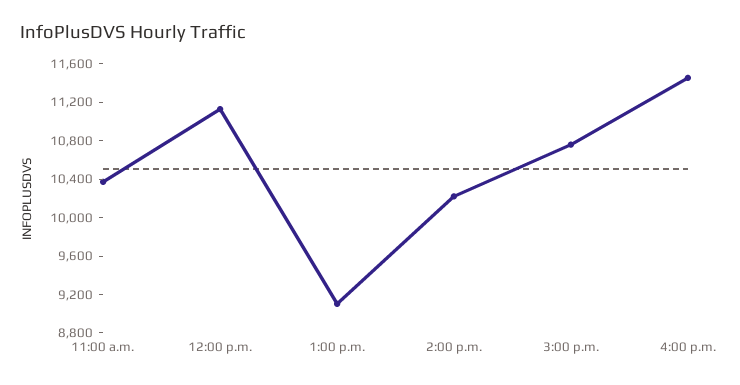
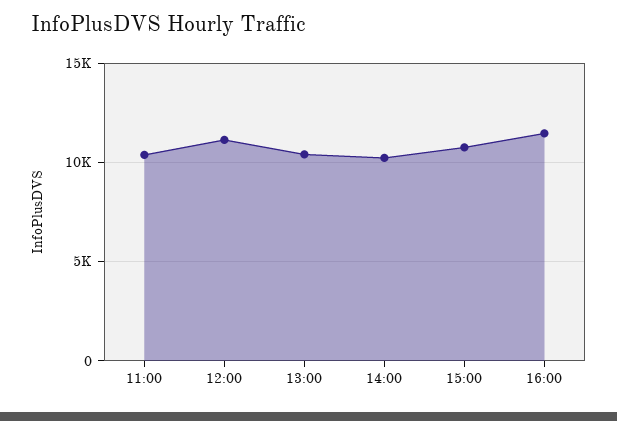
1:00 p.m.: 9100 -> 10500

